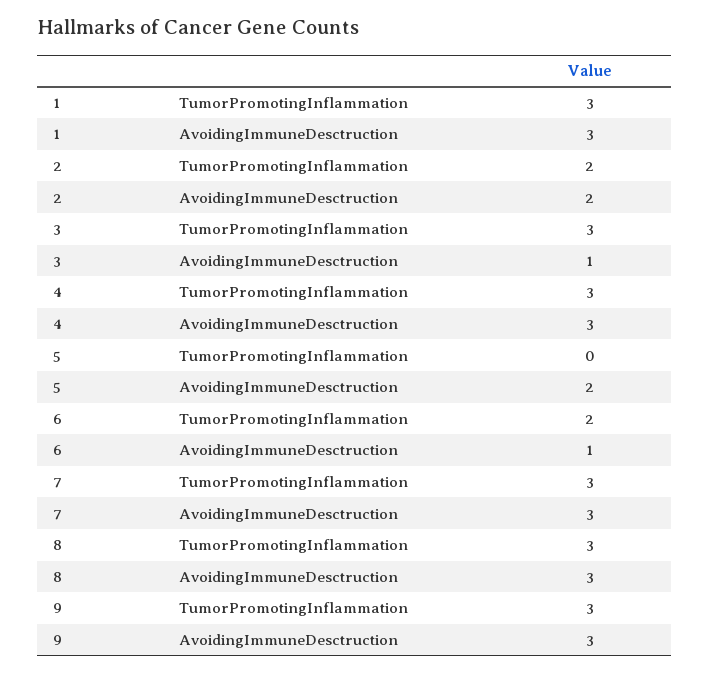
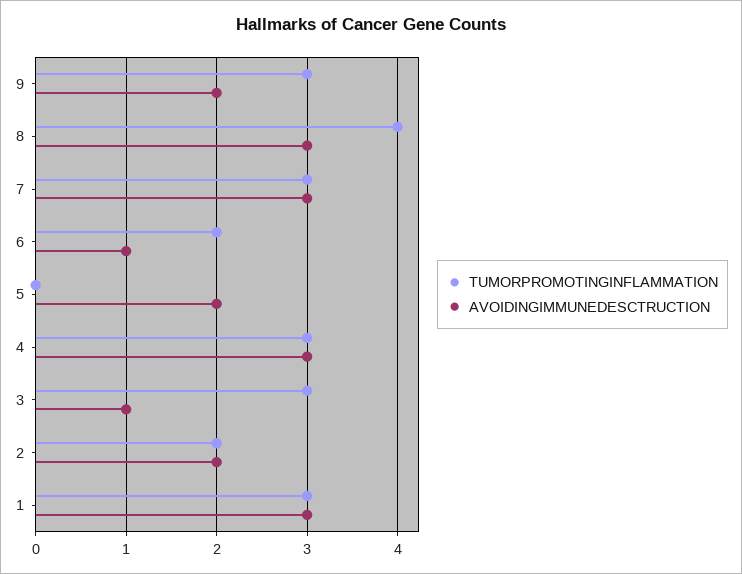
TumorPromotingInflammation, 8: 3 -> 4
AvoidingImmuneDesctruction, 9: 3 -> 2

